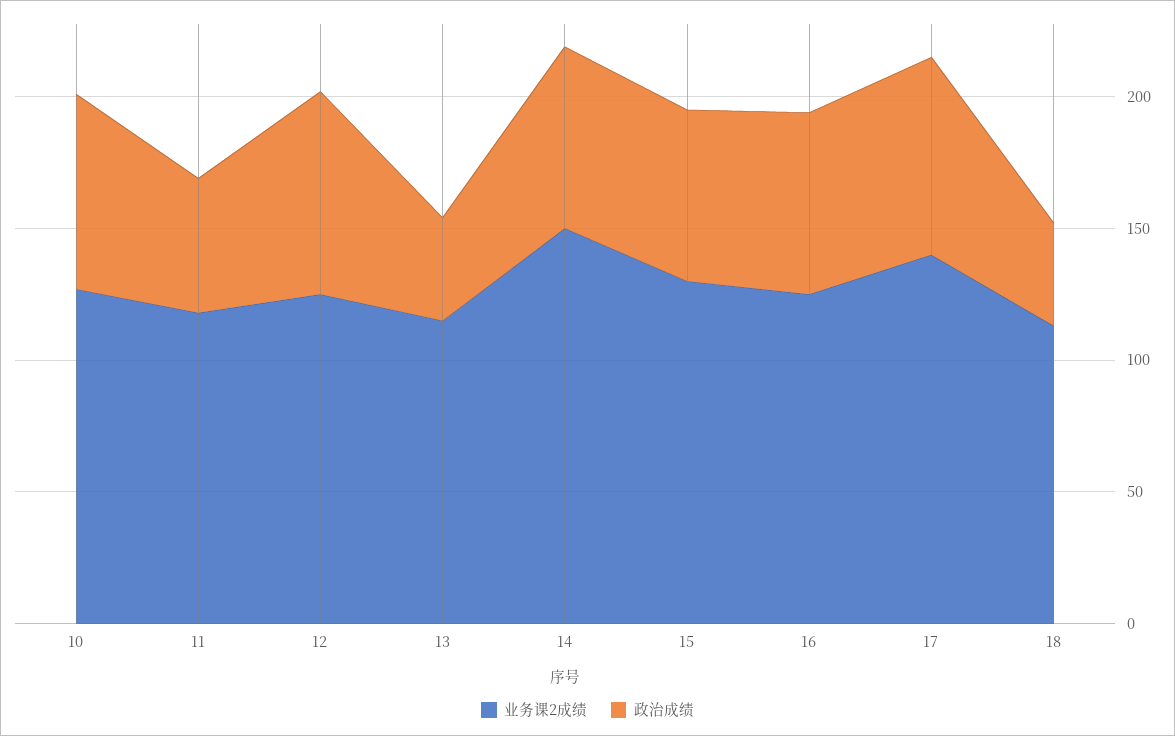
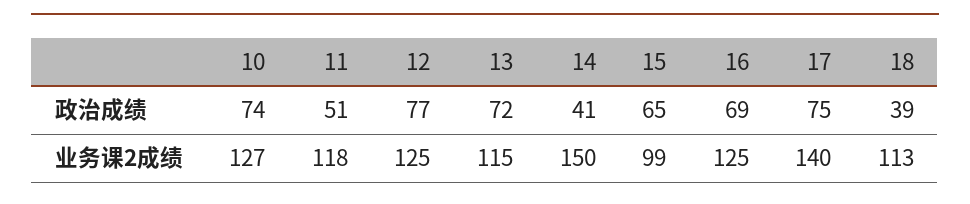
政治成绩, 13: 40 -> 72
政治成绩, 14: 70 -> 41
业务课2成绩, 15: 130 -> 99

